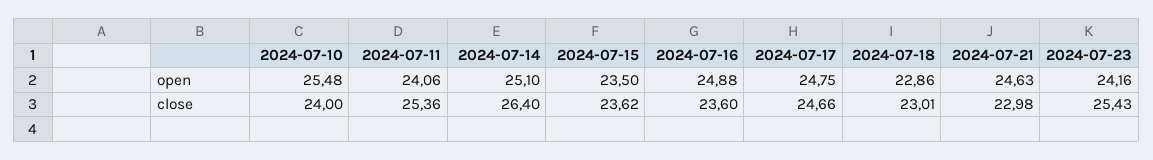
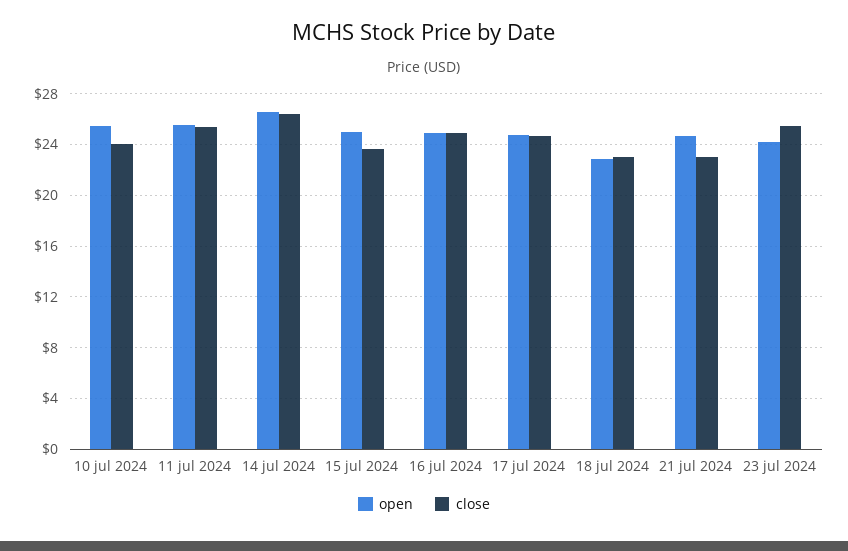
open, 2024-07-11: 24.06 -> 25.5
open, 2024-07-14: 25.1 -> 26.5
open, 2024-07-15: 23.5 -> 25
close, 2024-07-16: 23.6 -> 25

